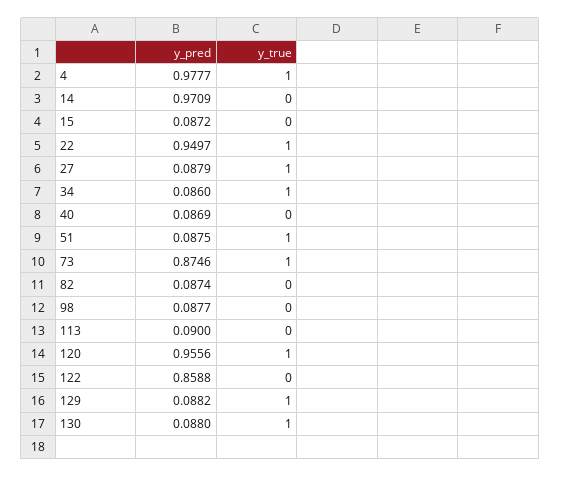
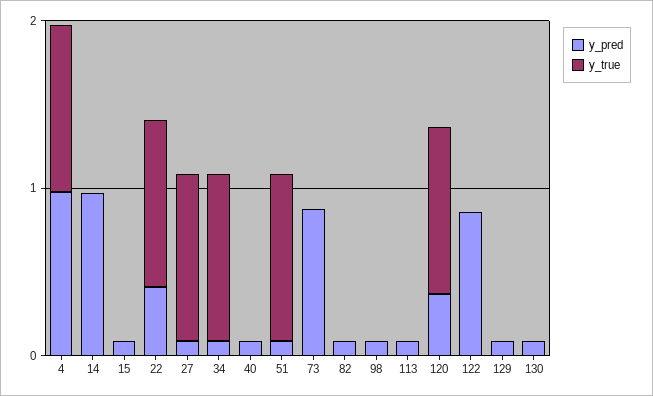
y_pred, 22: 0.9497 -> 0.4
y_true, 73: 1 -> 0
y_pred, 120: 0.9556 -> 0.4
y_true, 129: 1 -> 0
y_true, 130: 1 -> 0

